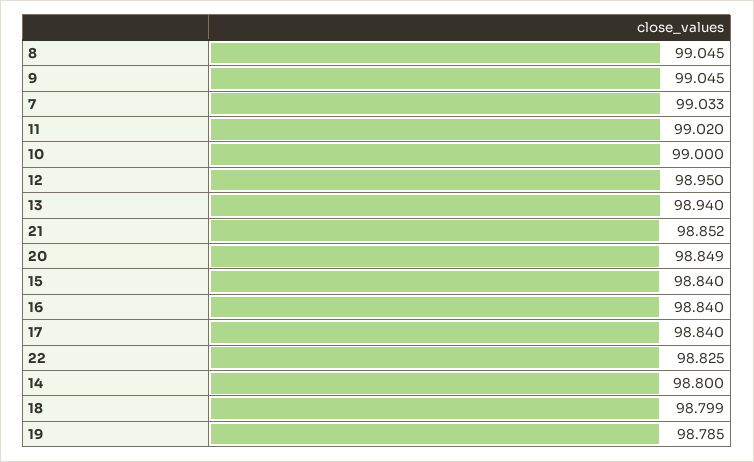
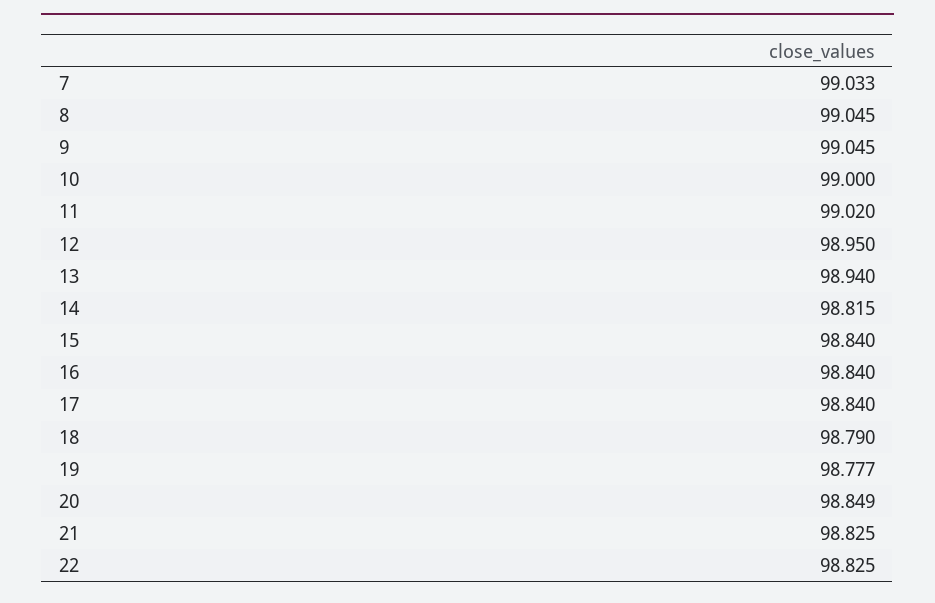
21: 98.852 -> 98.825
14: 98.8 -> 98.815
18: 98.799 -> 98.79
19: 98.785 -> 98.777

